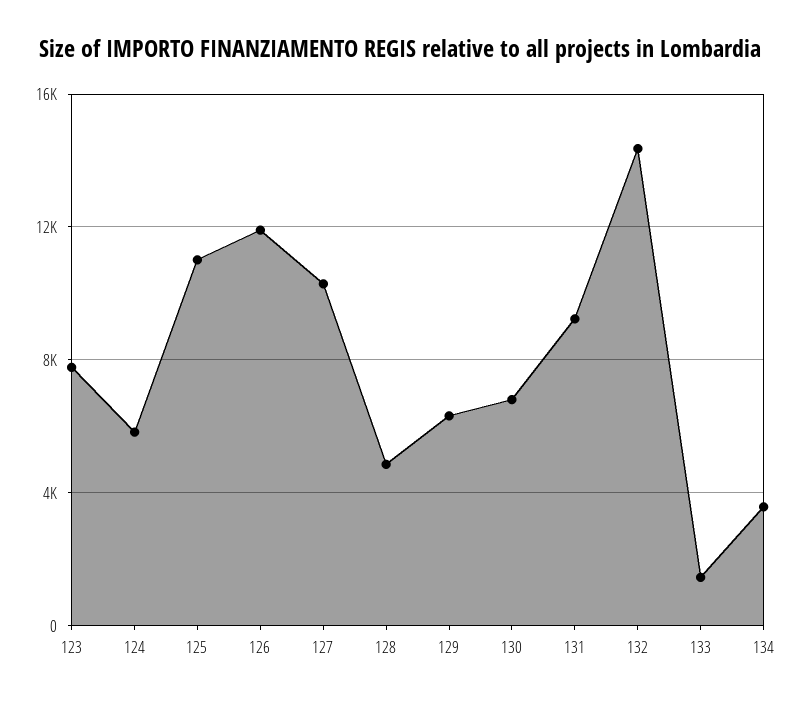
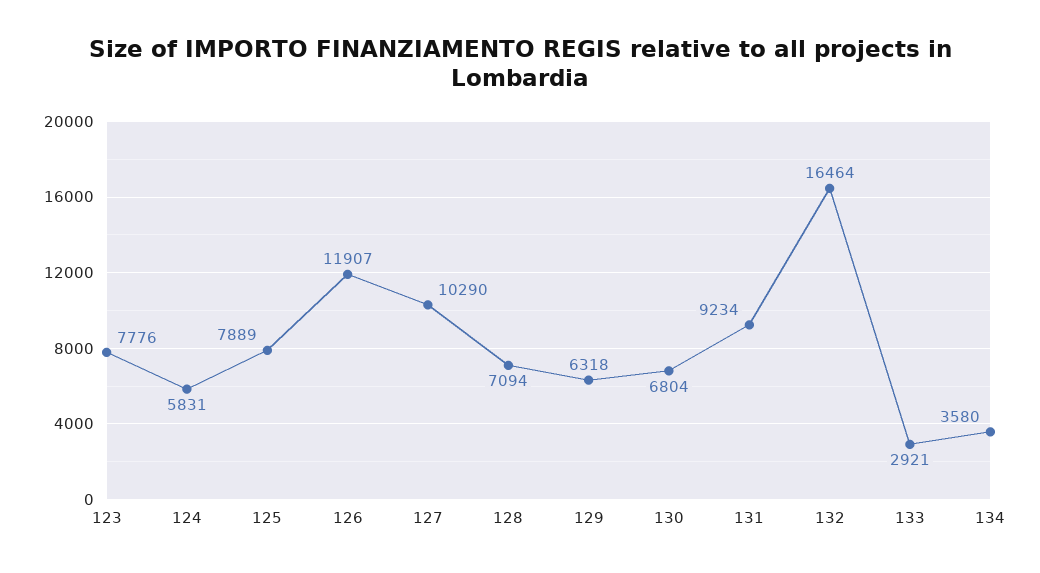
125: 11000 -> 7889
128: 5000 -> 7094
132: 14500 -> 16464
133: 1500 -> 2921

